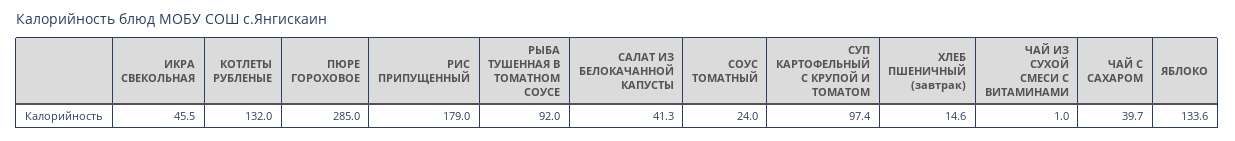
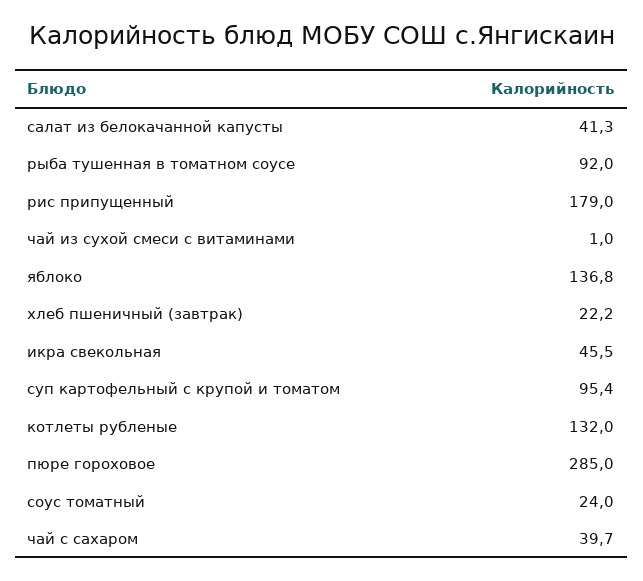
СУП КАРТОФЕЛЬНЫЙ С КРУПОЙ И ТОМАТОМ: 97.4 -> 95.4
ХЛЕБ ПШЕНИЧНЫЙ (завтрак): 14.6 -> 22.2
ЯБЛОКО: 133.6 -> 136.8

